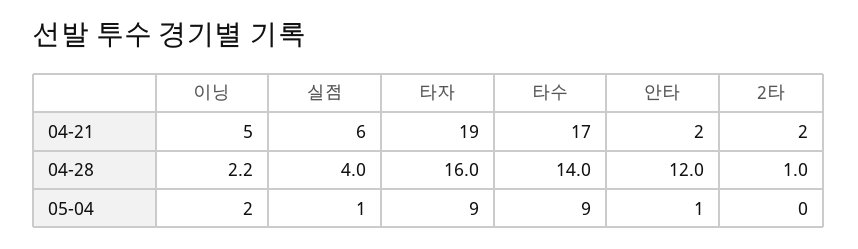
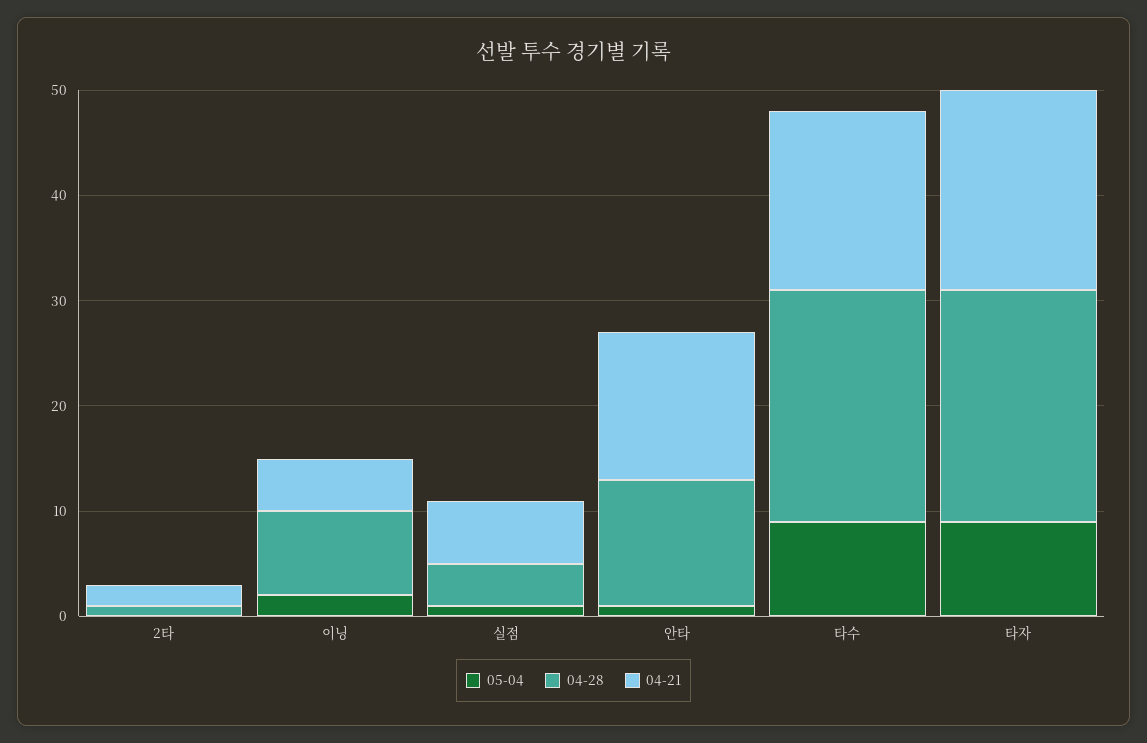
04-21, 안타: 2 -> 14
04-28, 이닝: 2.2 -> 8
04-28, 타자: 16 -> 22
04-28, 타수: 14 -> 22

